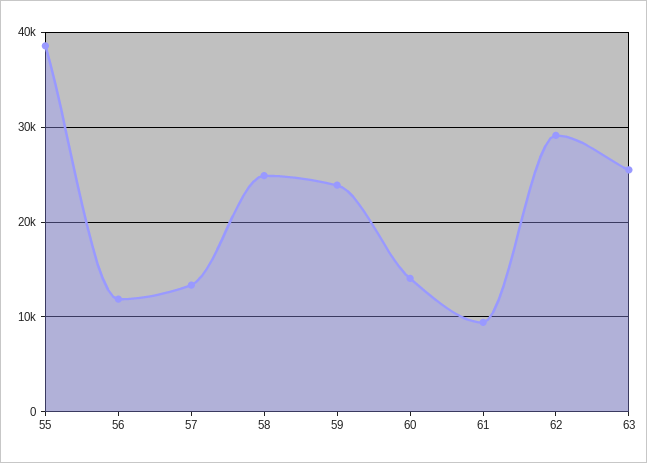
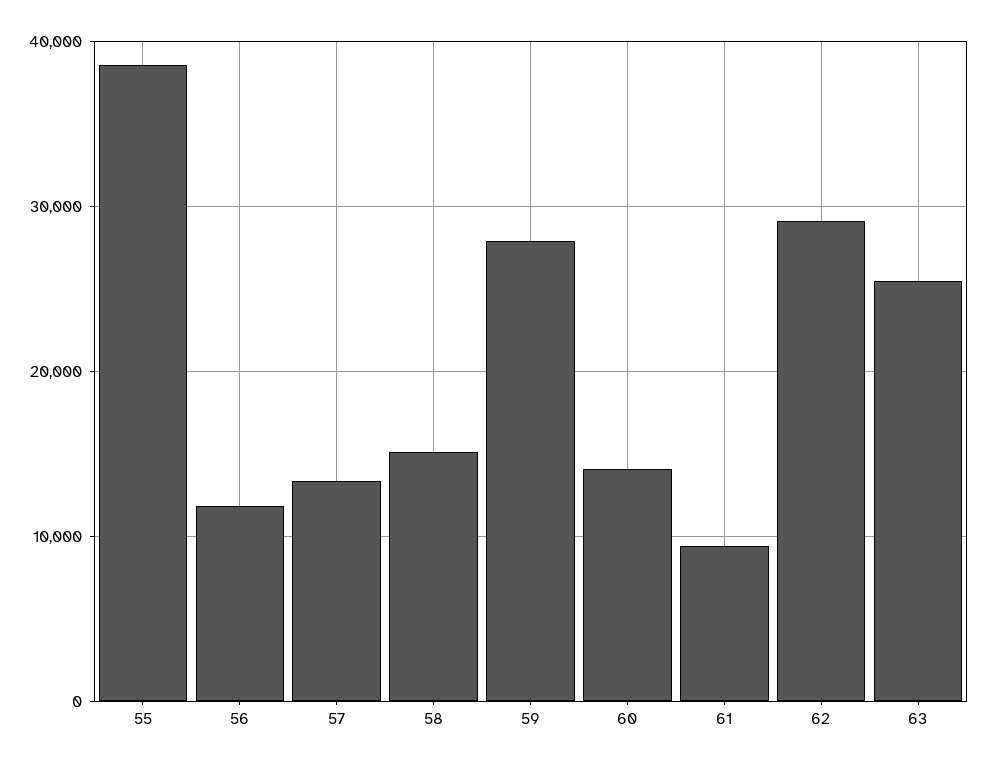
58: 25000 -> 15000
59: 24000 -> 28000

